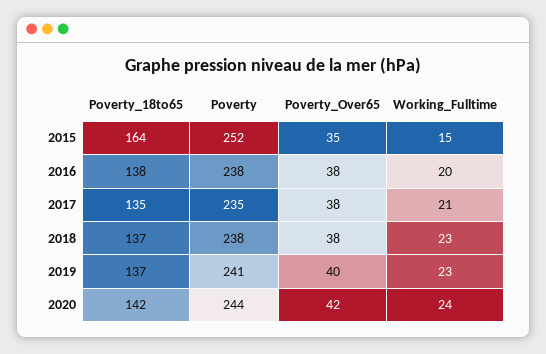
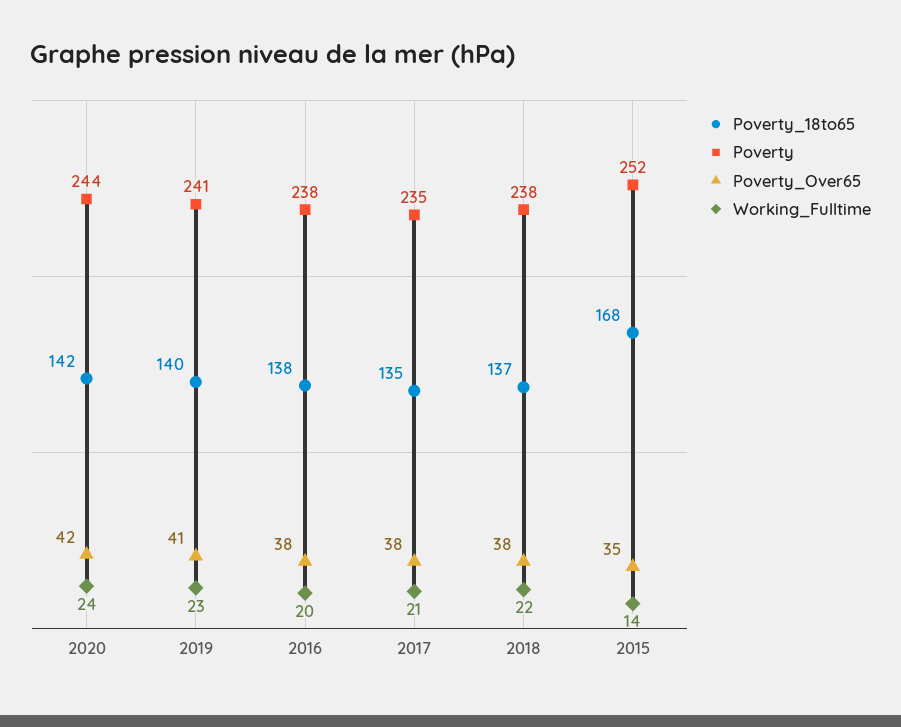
Poverty_18to65, 2015: 164 -> 168
Working_Fulltime, 2015: 15 -> 14
Working_Fulltime, 2018: 23 -> 22
Poverty_18to65, 2019: 137 -> 140
Poverty_Over65, 2019: 40 -> 41

